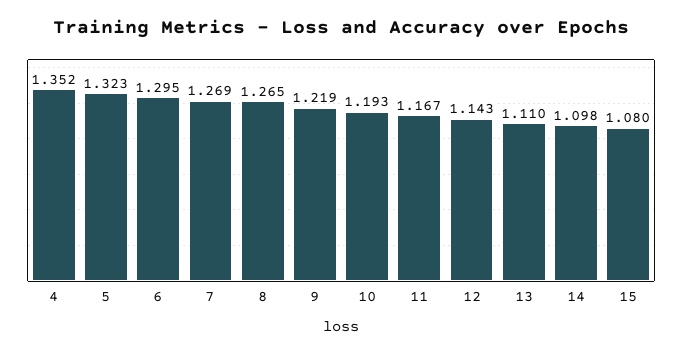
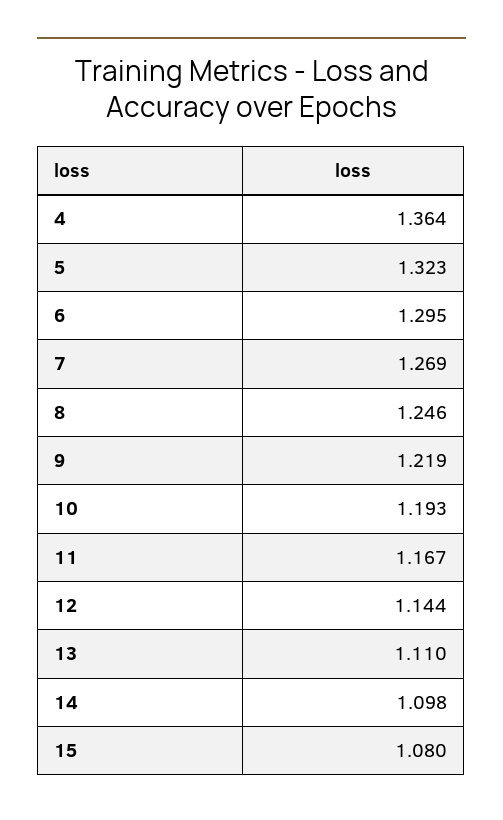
4: 1.352 -> 1.364
8: 1.265 -> 1.246
12: 1.143 -> 1.144

